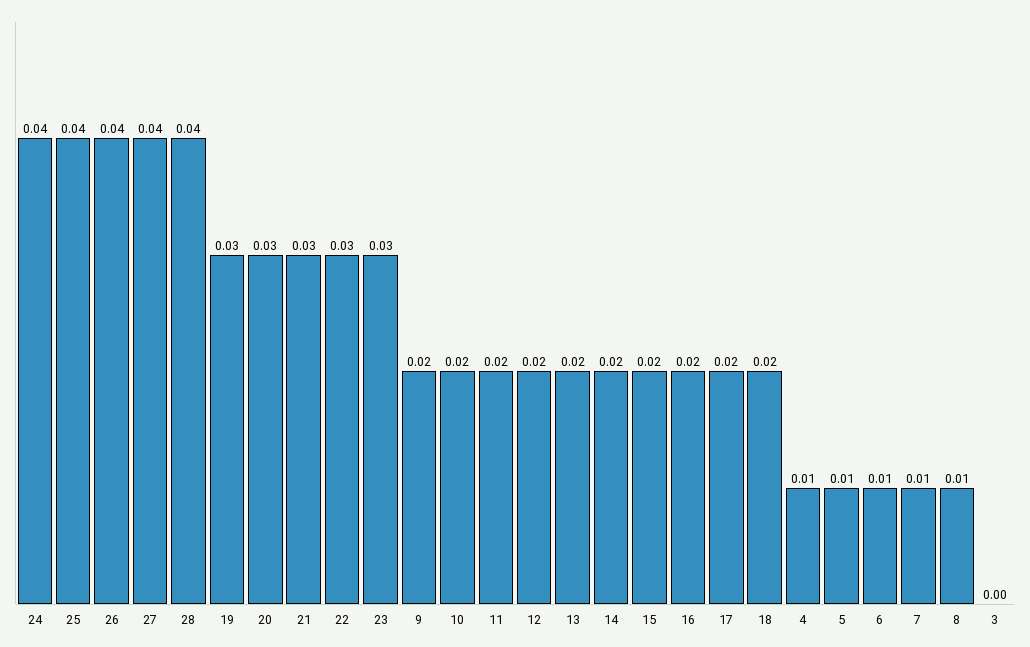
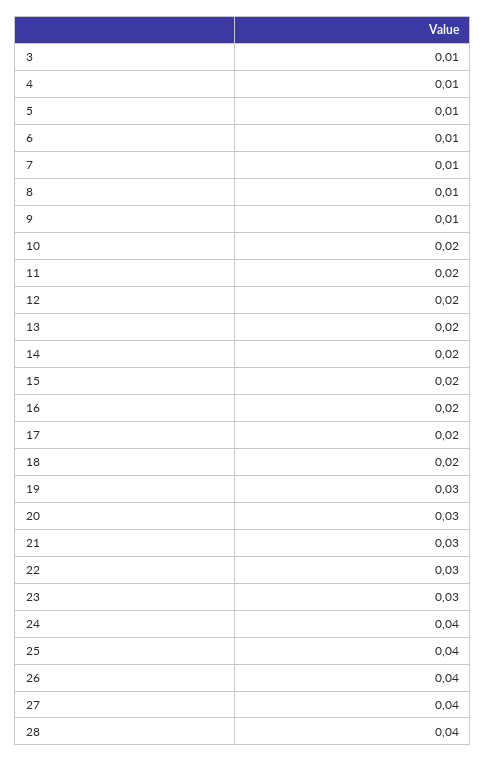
9: 0.02 -> 0.01
3: 0 -> 0.01

